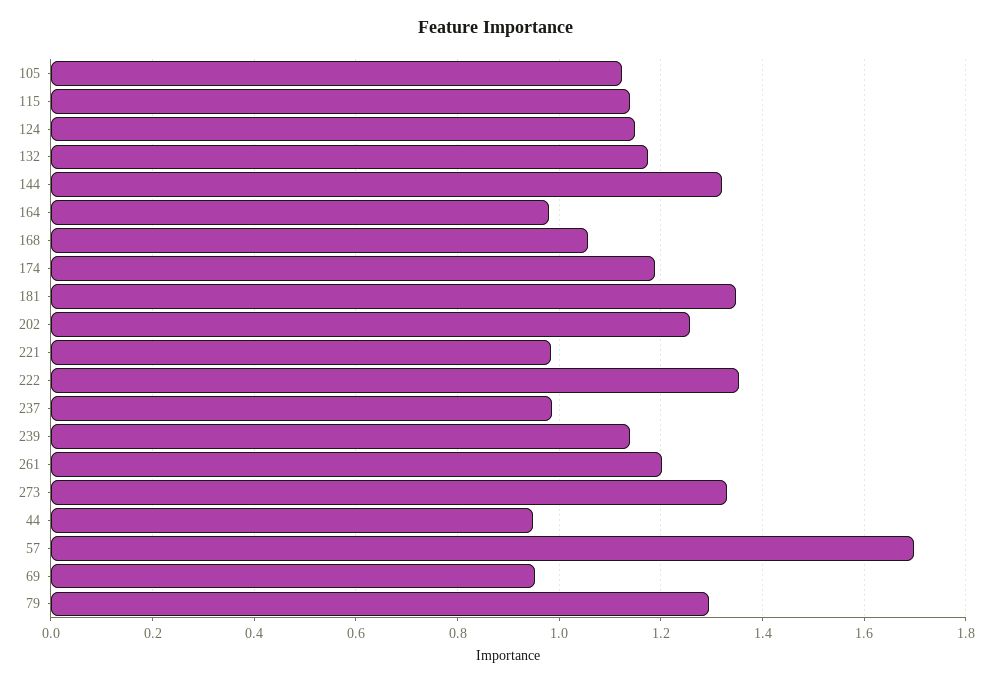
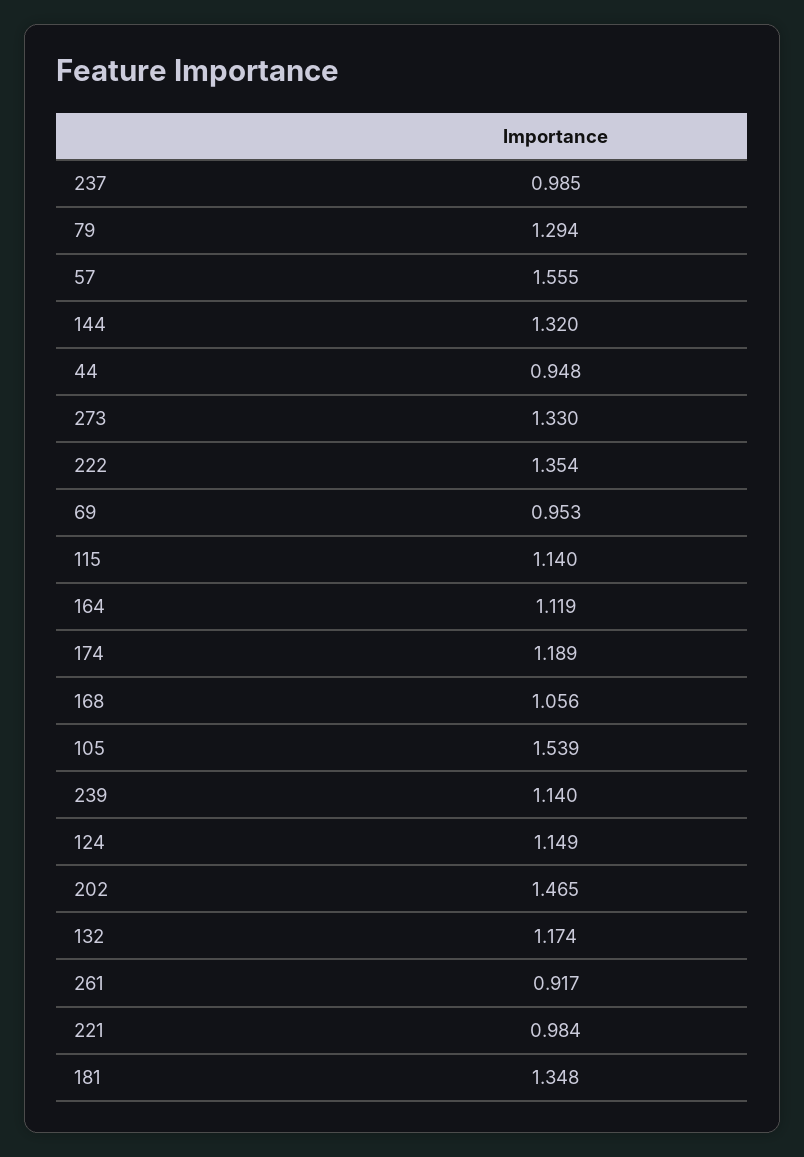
105: 1.12 -> 1.539
164: 0.98 -> 1.119
202: 1.26 -> 1.465
261: 1.2 -> 0.917
57: 1.7 -> 1.555

